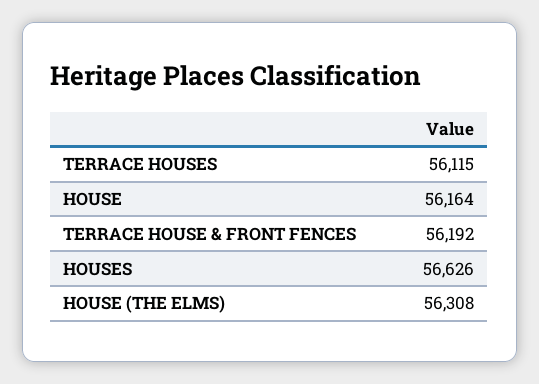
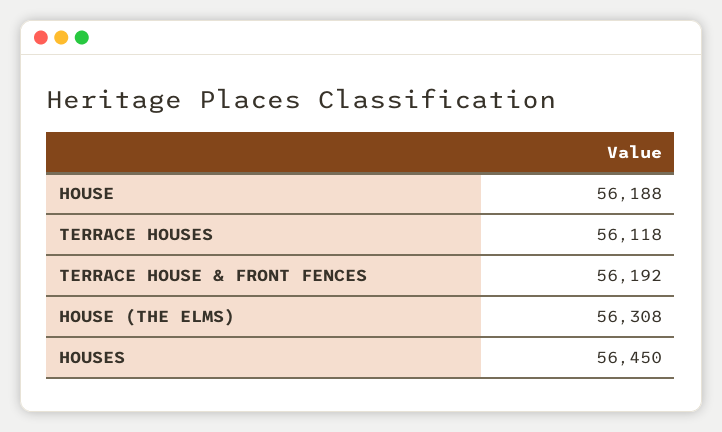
TERRACE HOUSES: 56115 -> 56118
HOUSE: 56164 -> 56188
HOUSES: 56626 -> 56450

